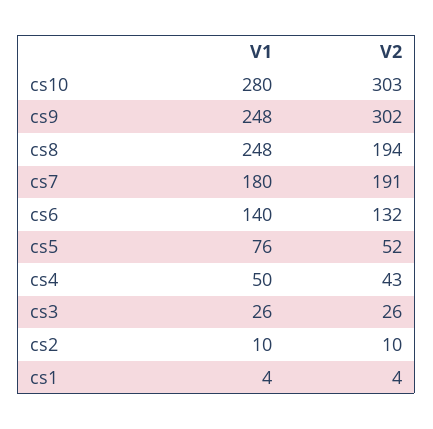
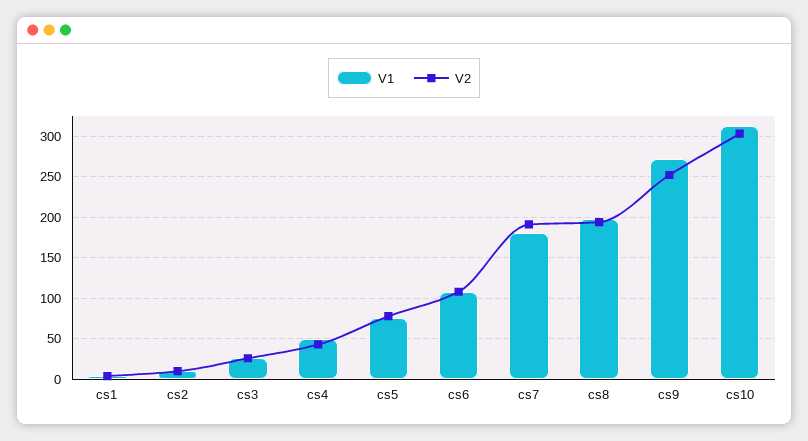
V1, cs10: 280 -> 310
V1, cs9: 248 -> 270
V2, cs9: 302 -> 250
V1, cs8: 248 -> 200
V1, cs6: 140 -> 110
V2, cs6: 132 -> 110
V2, cs5: 52 -> 80

